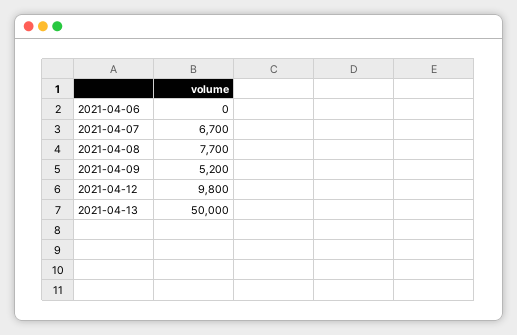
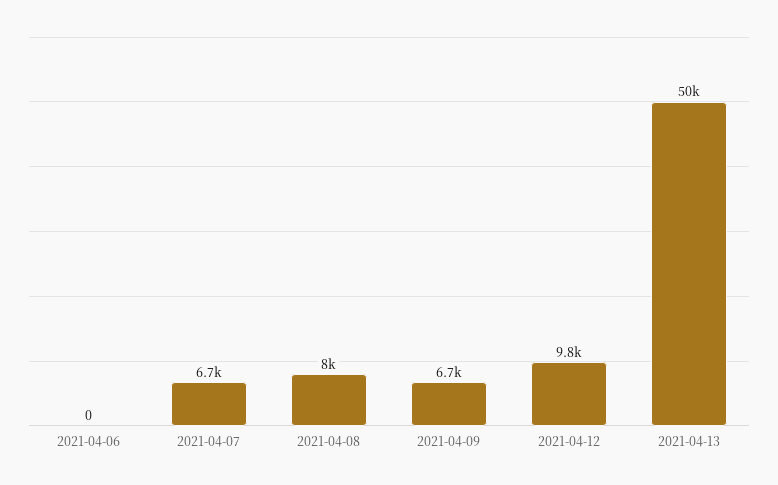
2021-04-08: 7700 -> 8000
2021-04-09: 5200 -> 6700

